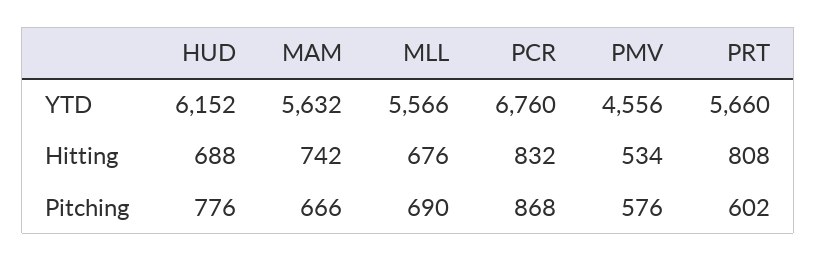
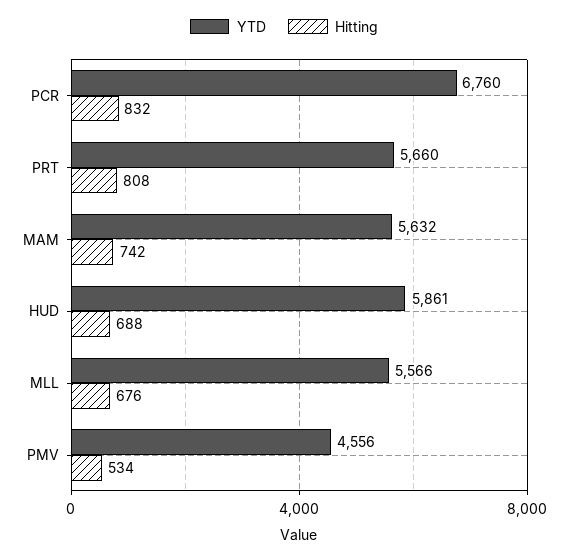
YTD, HUD: 6152 -> 5861
Pitching, HUD: 776 -> none
Pitching, MAM: 666 -> none
Pitching, MLL: 690 -> none
Pitching, PCR: 868 -> none
Pitching, PMV: 576 -> none
Pitching, PRT: 602 -> none

